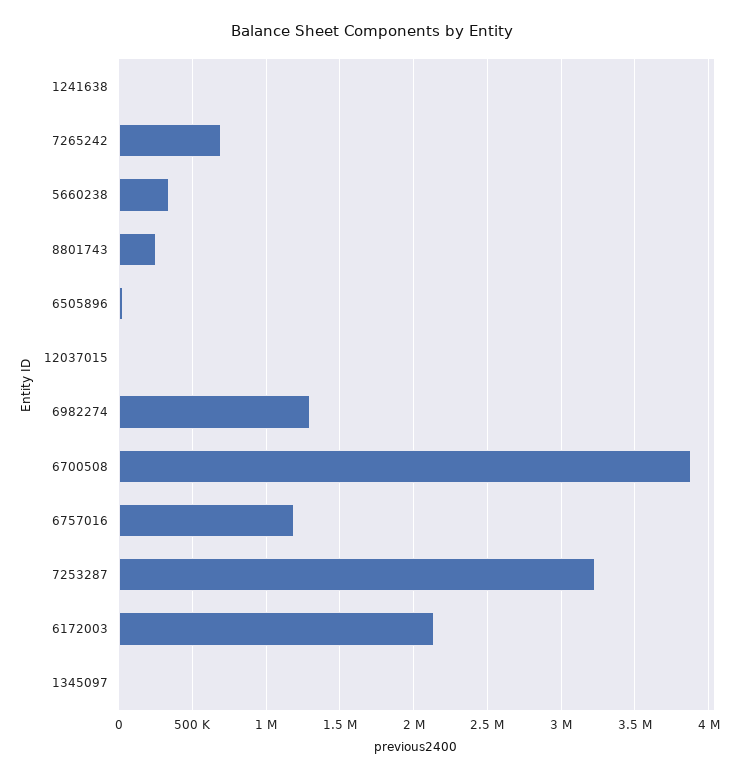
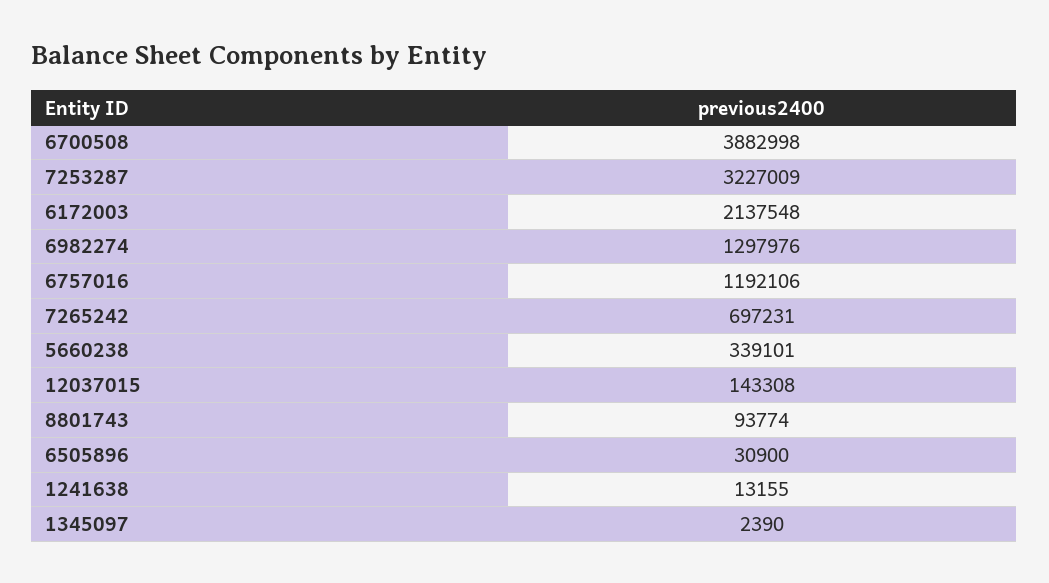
8801743: 250000 -> 93774
12037015: 0 -> 143308

